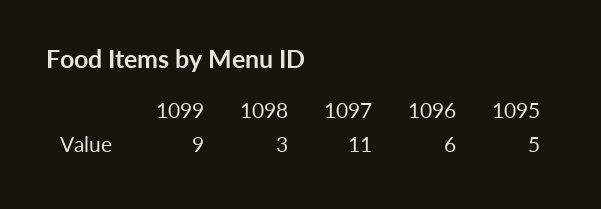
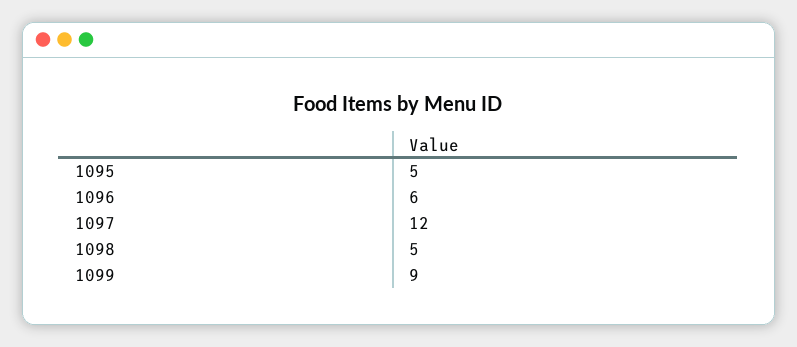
1098: 3 -> 5
1097: 11 -> 12

